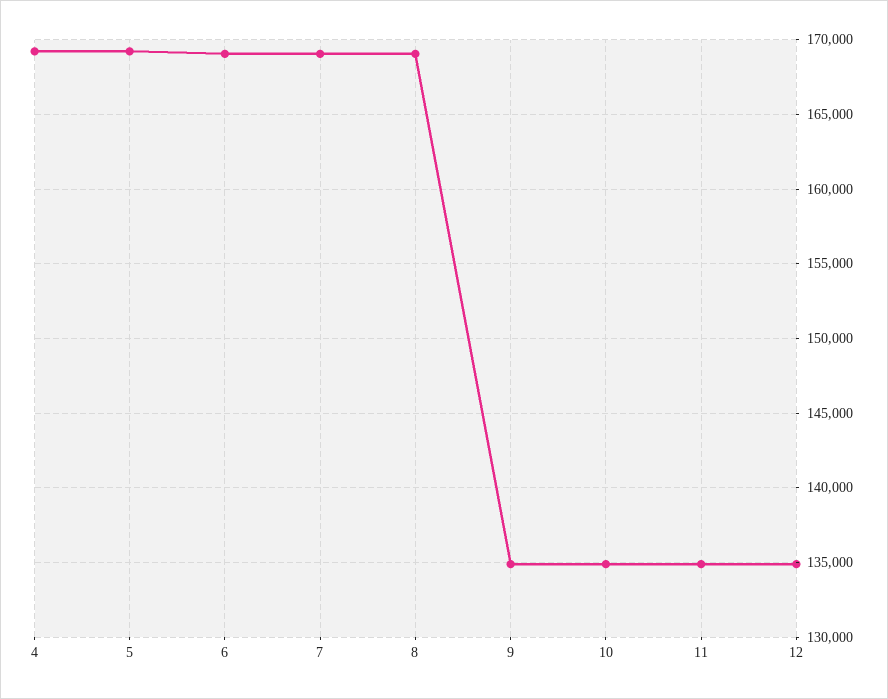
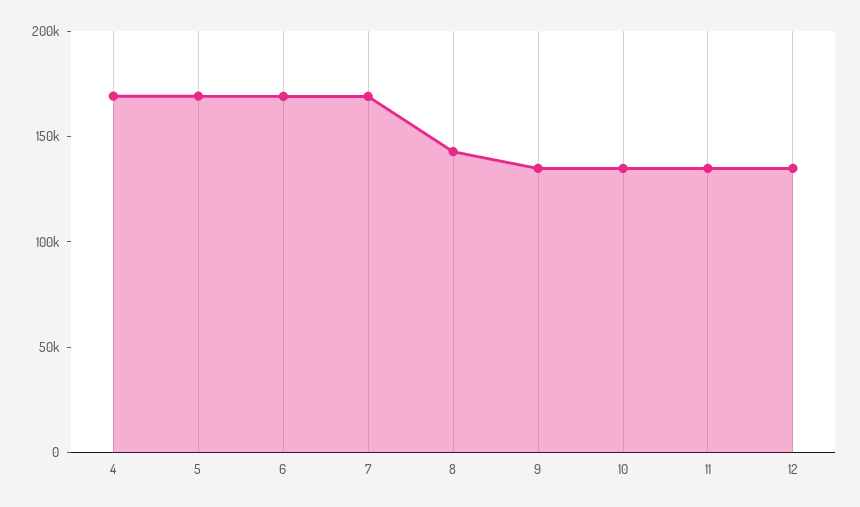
8: 169000 -> 140000

